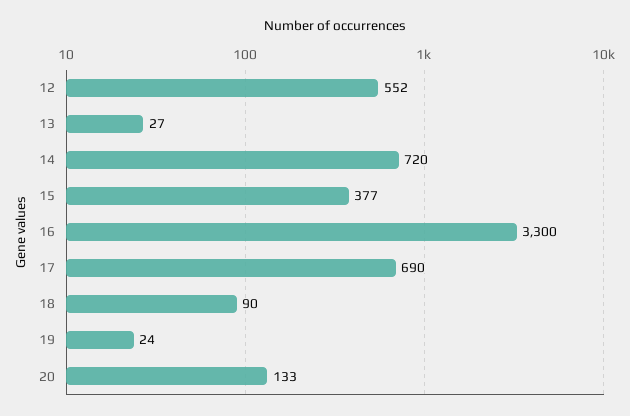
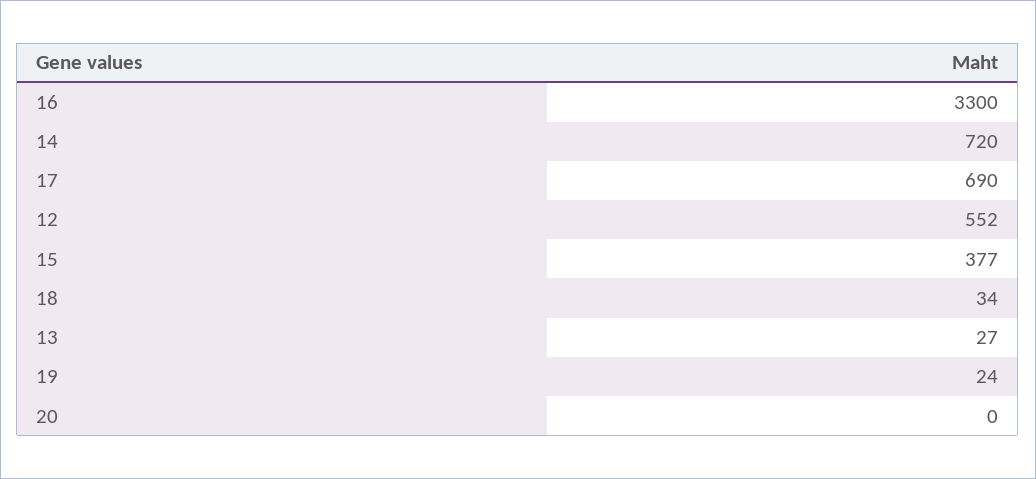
18: 90 -> 34
20: 133 -> 0

